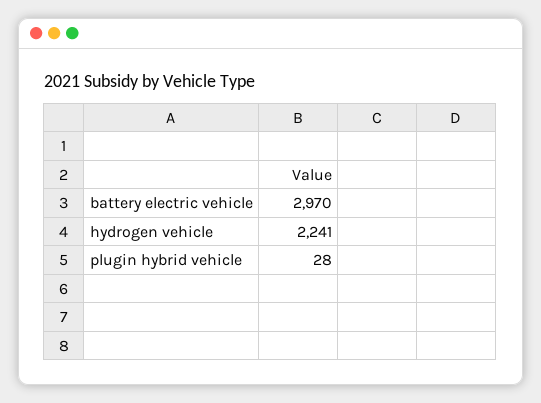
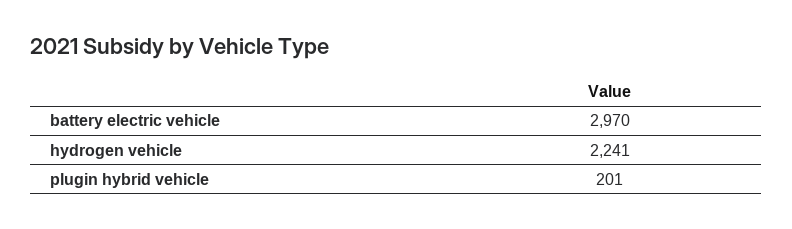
plugin hybrid vehicle: 28 -> 201

